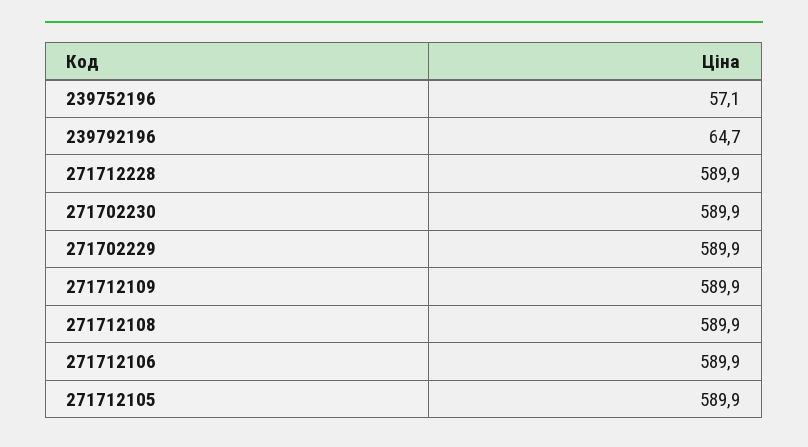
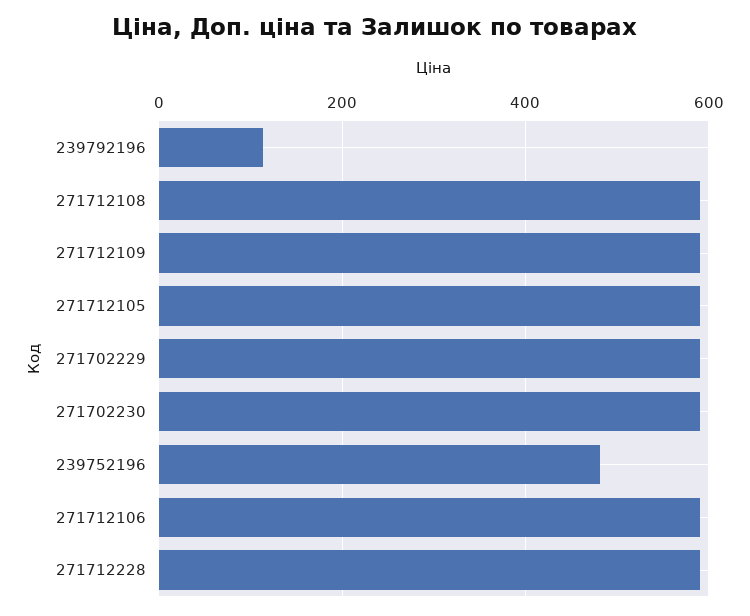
239752196: 57.1 -> 480
239792196: 64.7 -> 120

